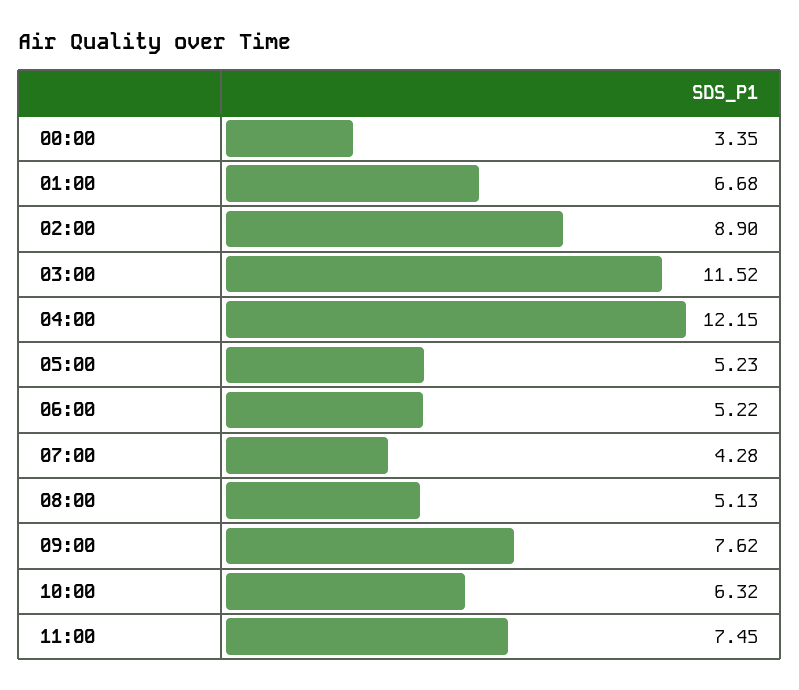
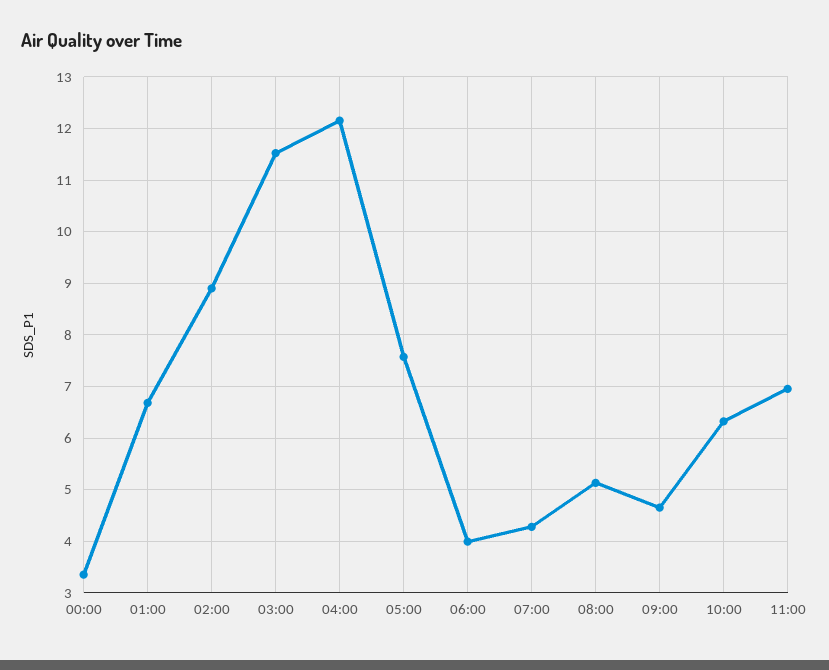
05:00: 5.23 -> 7.6
06:00: 5.22 -> 4
09:00: 7.62 -> 4.6
11:00: 7.45 -> 7

